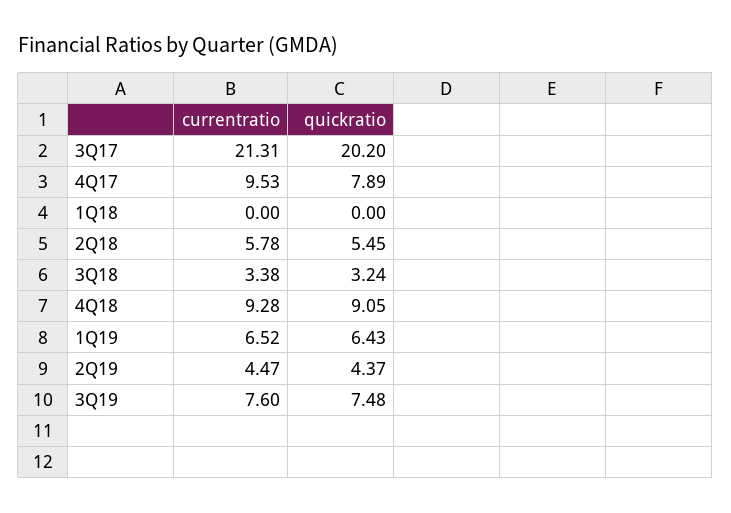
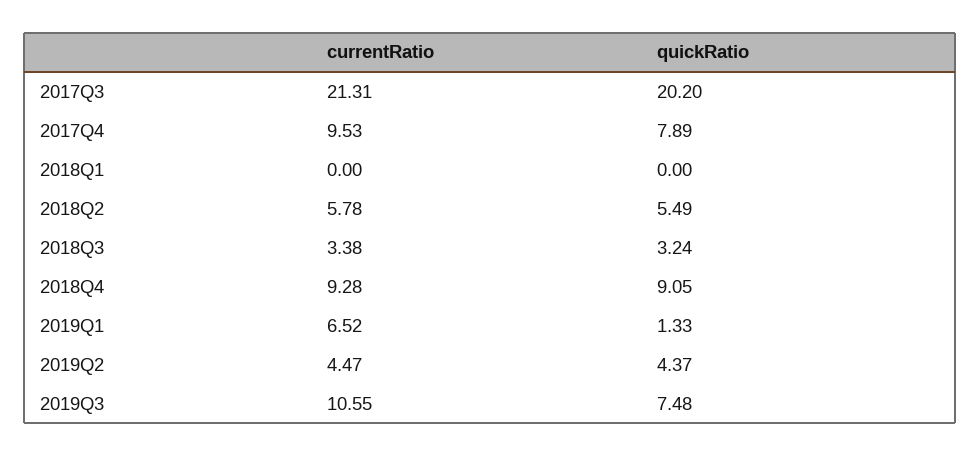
quickratio, 2Q18: 5.45 -> 5.49
quickratio, 1Q19: 6.43 -> 1.33
currentratio, 3Q19: 7.6 -> 10.55

